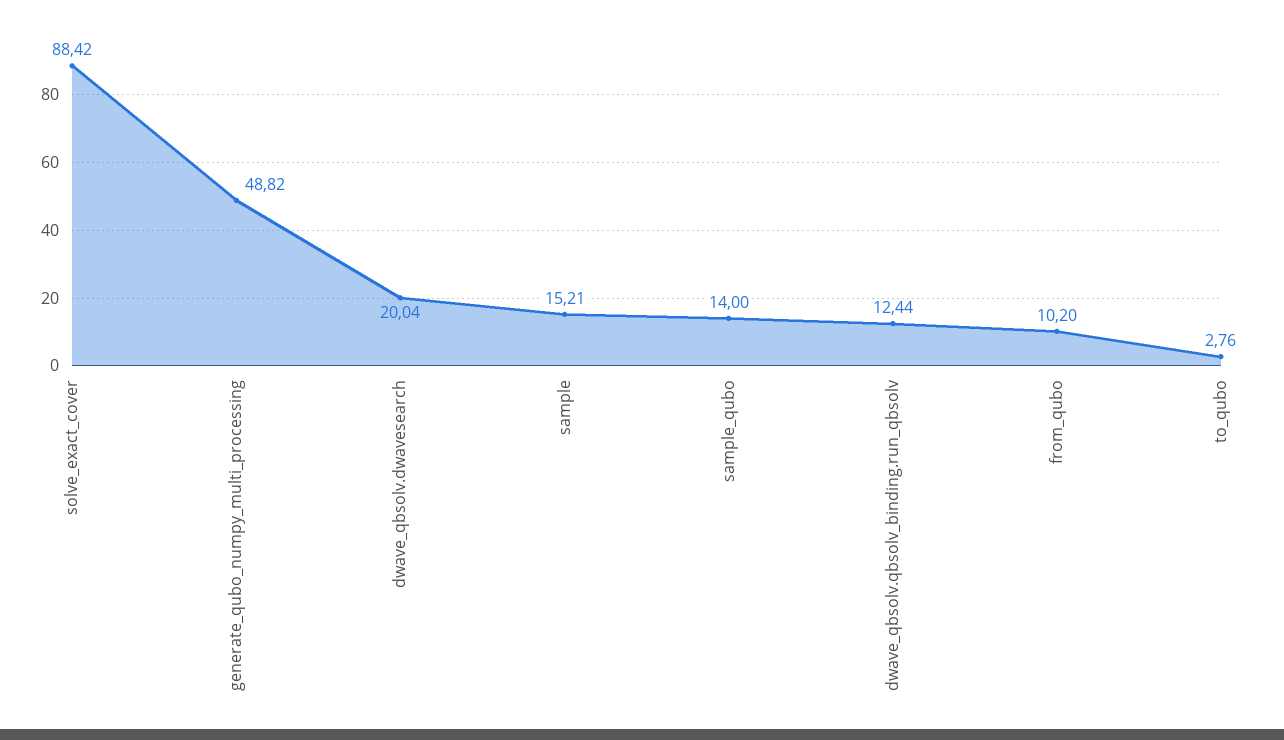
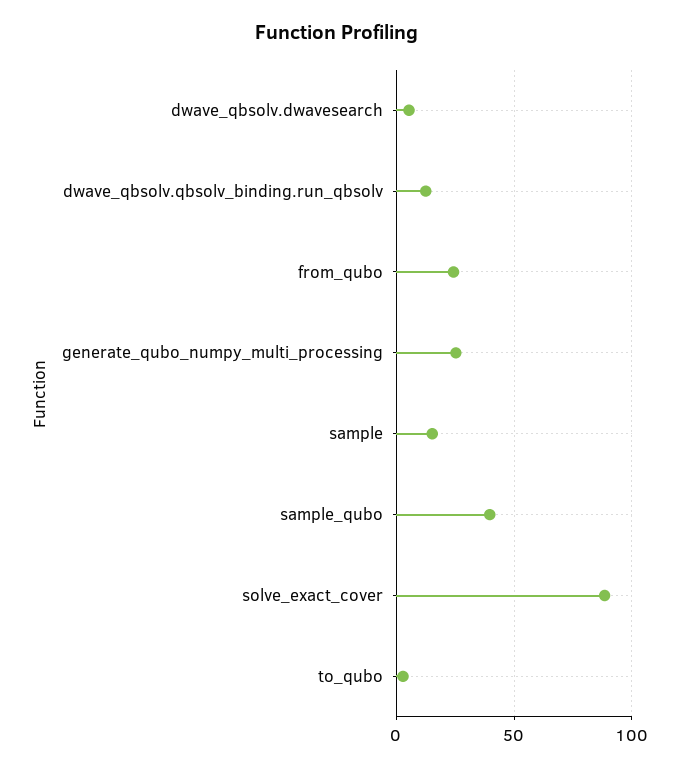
generate_qubo_numpy_multi_processing: 48.82 -> 25
dwave_qbsolv.dwavesearch: 20.04 -> 5
sample_qubo: 14 -> 40
from_qubo: 10.2 -> 25

